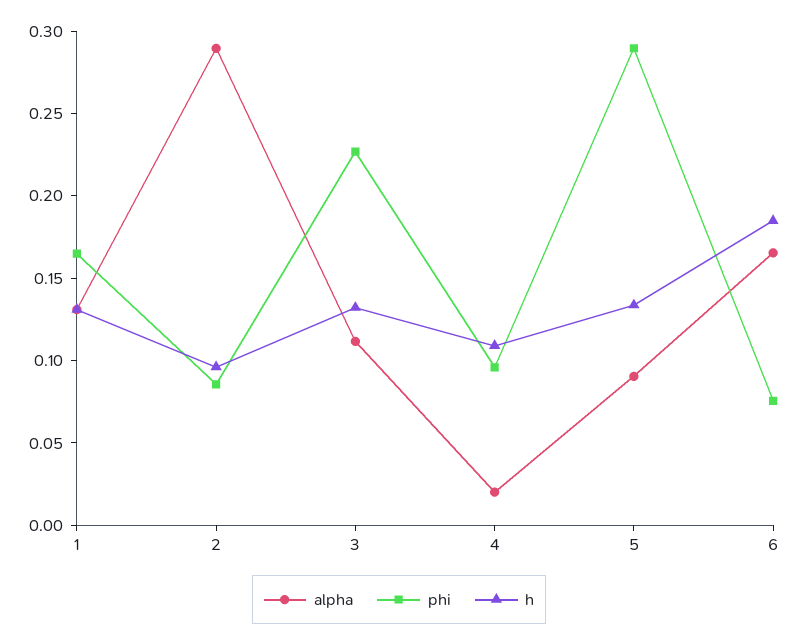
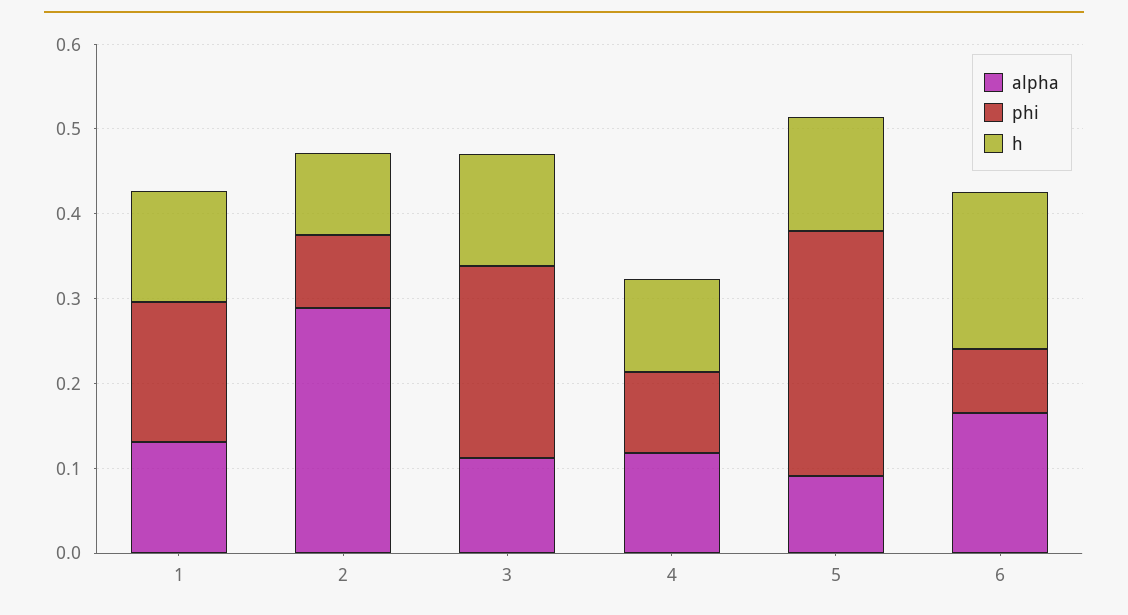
alpha, 4: 0.02 -> 0.12

